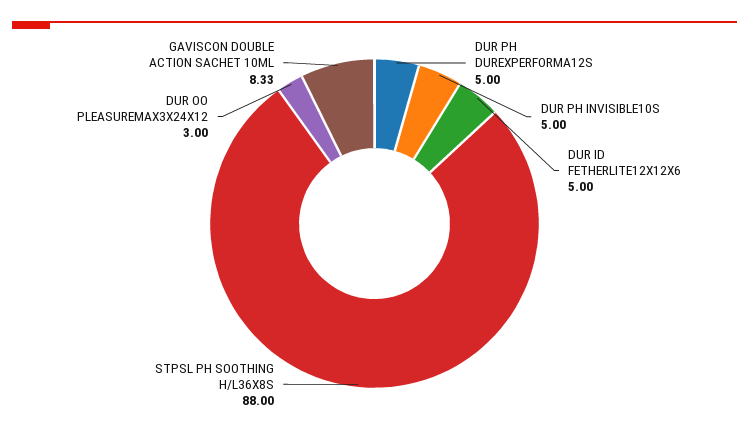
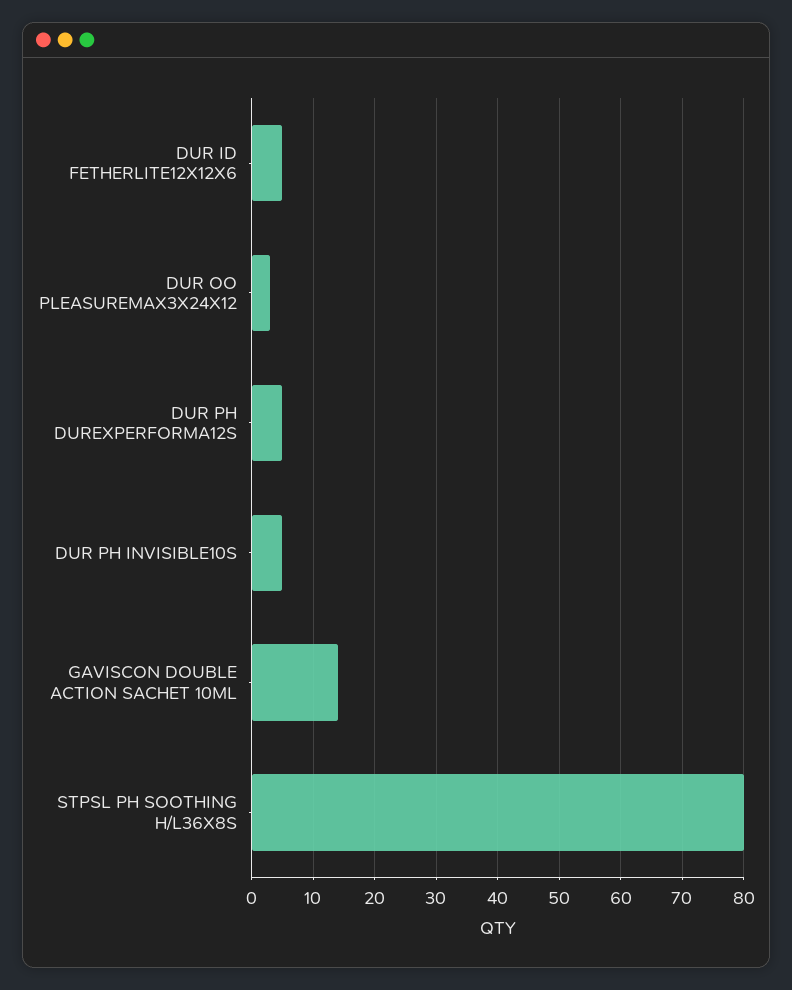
STPSL PH SOOTHING H/L36X8S: 88 -> 80
GAVISCON DOUBLE ACTION SACHET 10ML: 8.33 -> 14

